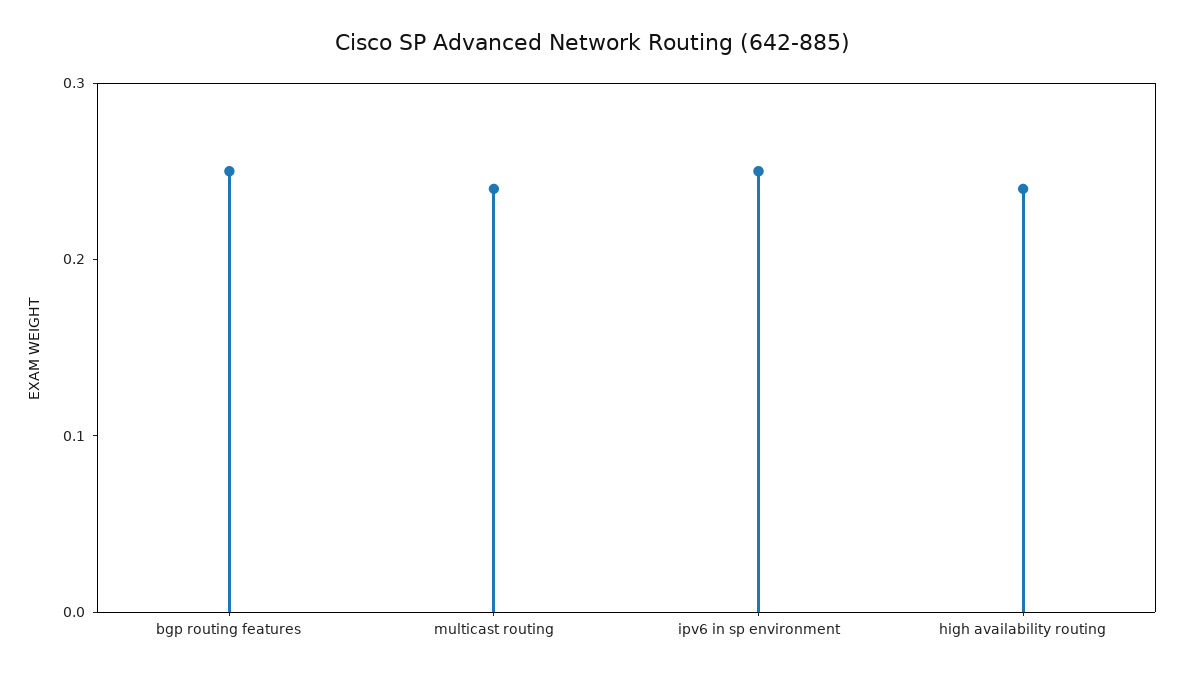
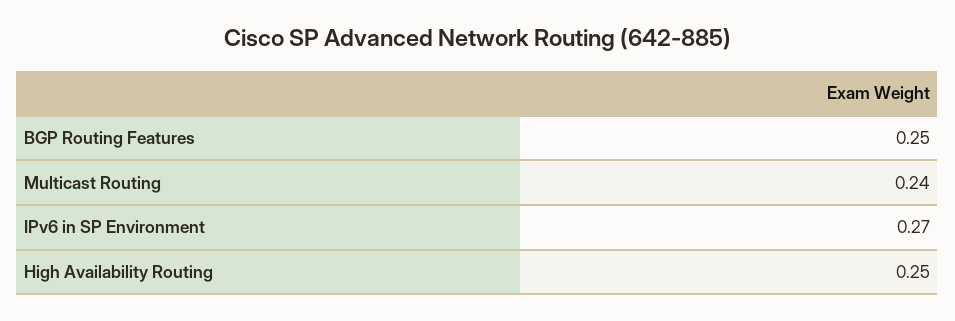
ipv6 in sp environment: 0.25 -> 0.27
high availability routing: 0.24 -> 0.25

